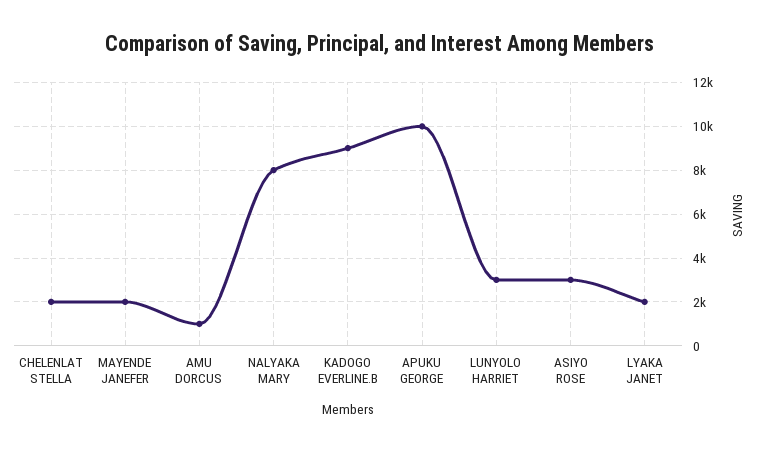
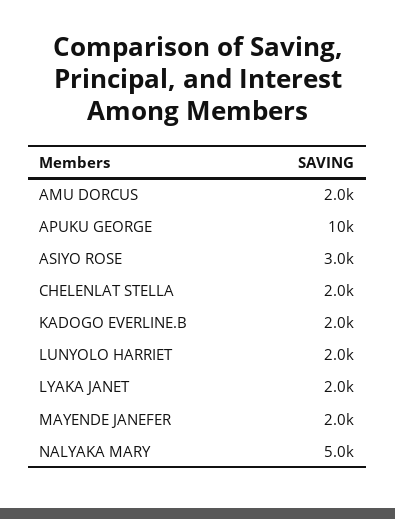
AMU DORCUS: 1000 -> 2000
NALYAKA MARY: 8000 -> 5000
KADOGO EVERLINE.B: 9000 -> 2000
LUNYOLO HARRIET: 3000 -> 2000

